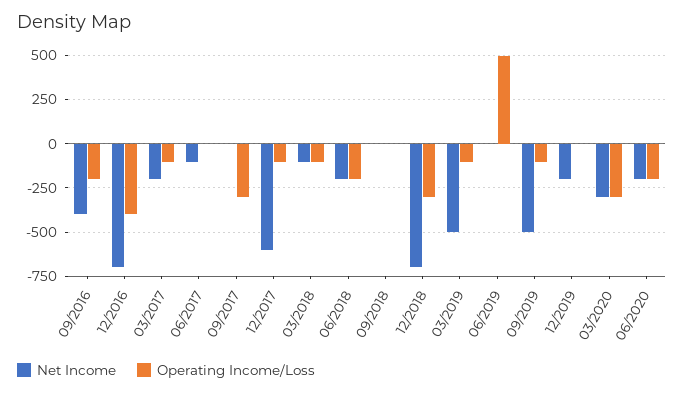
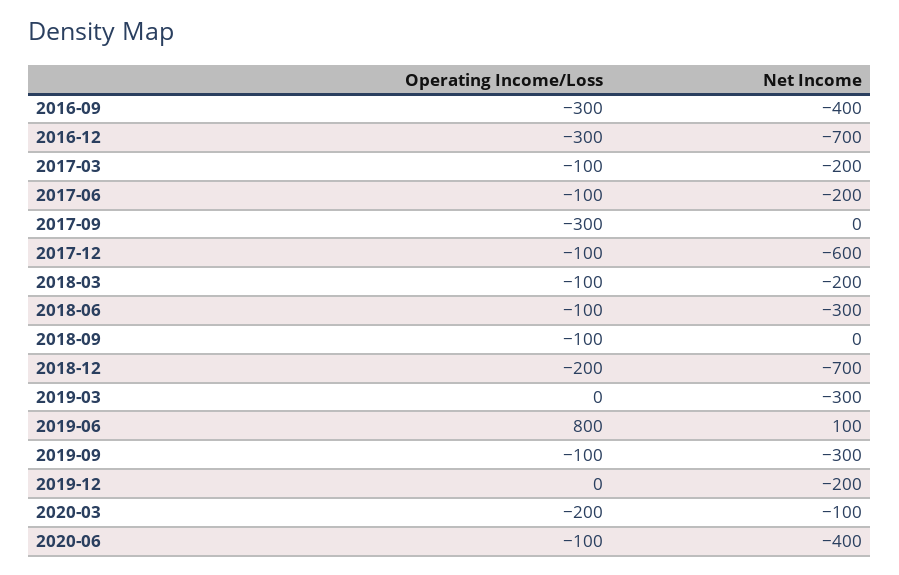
Operating Income/Loss, 09/2016: -200 -> -300
Operating Income/Loss, 12/2016: -400 -> -300
Net Income, 06/2017: -100 -> -200
Operating Income/Loss, 06/2017: 0 -> -100
Net Income, 03/2018: -100 -> -200
Net Income, 06/2018: -200 -> -300
Operating Income/Loss, 06/2018: -200 -> -100
Operating Income/Loss, 09/2018: 0 -> -100
Operating Income/Loss, 12/2018: -300 -> -200
Net Income, 03/2019: -500 -> -300
Operating Income/Loss, 03/2019: -100 -> 0
Net Income, 06/2019: 0 -> 100
Operating Income/Loss, 06/2019: 500 -> 800
Net Income, 09/2019: -500 -> -300
Net Income, 03/2020: -300 -> -100
Operating Income/Loss, 03/2020: -300 -> -200
Net Income, 06/2020: -200 -> -400
Operating Income/Loss, 06/2020: -200 -> -100

